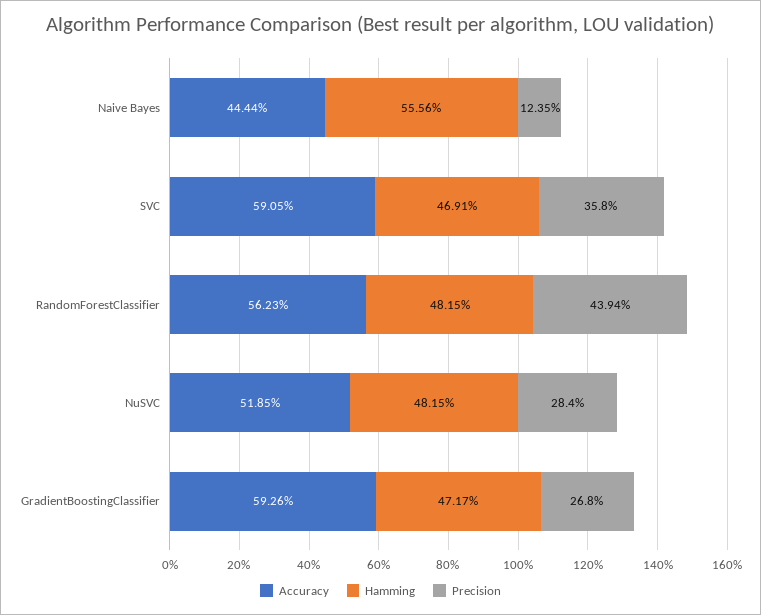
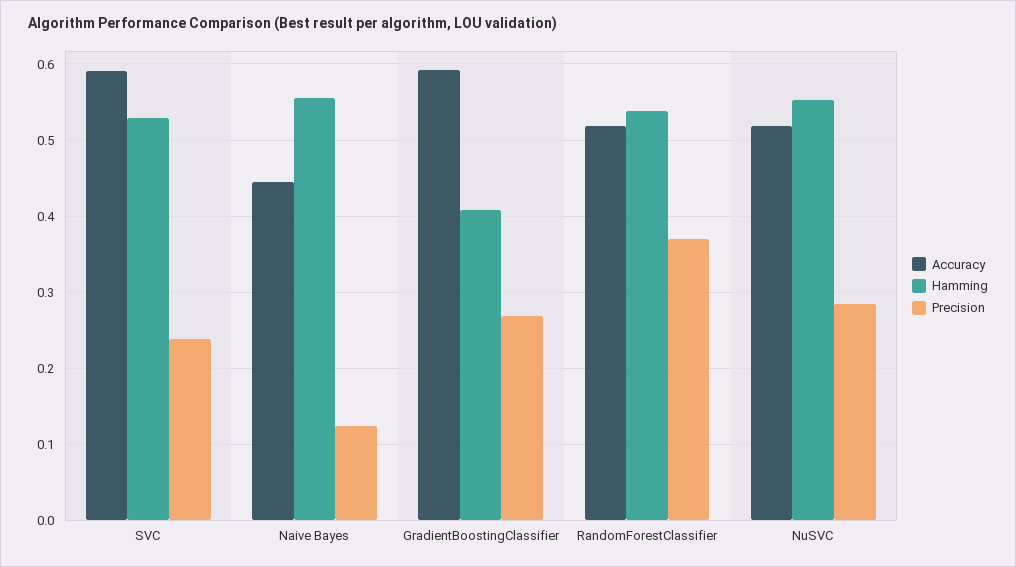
Hamming, SVC: 0.4691 -> 0.53
Precision, SVC: 0.358 -> 0.24
Accuracy, RandomForestClassifier: 0.5623 -> 0.52
Hamming, RandomForestClassifier: 0.4815 -> 0.54
Precision, RandomForestClassifier: 0.4394 -> 0.37
Hamming, NuSVC: 0.4815 -> 0.55
Hamming, GradientBoostingClassifier: 0.4717 -> 0.41

